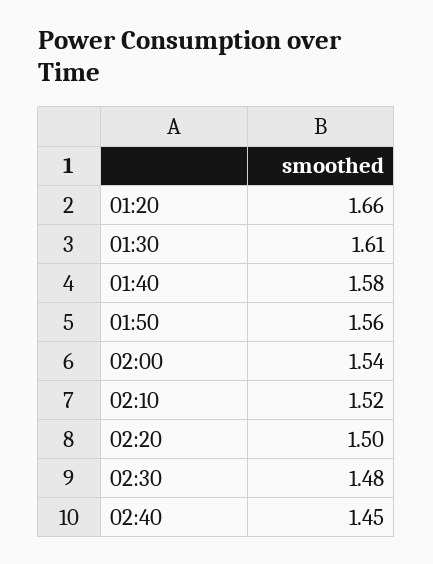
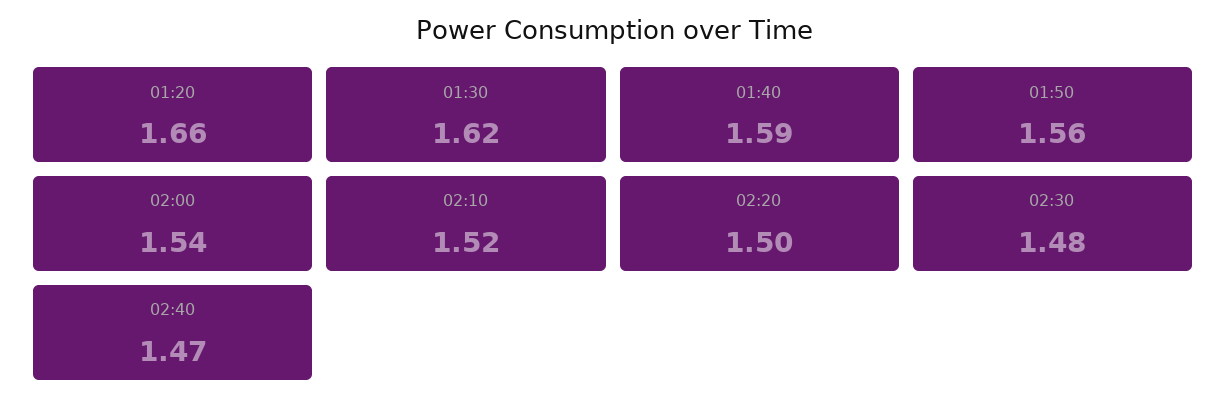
01:30: 1.61 -> 1.62
01:40: 1.58 -> 1.59
02:40: 1.45 -> 1.47

